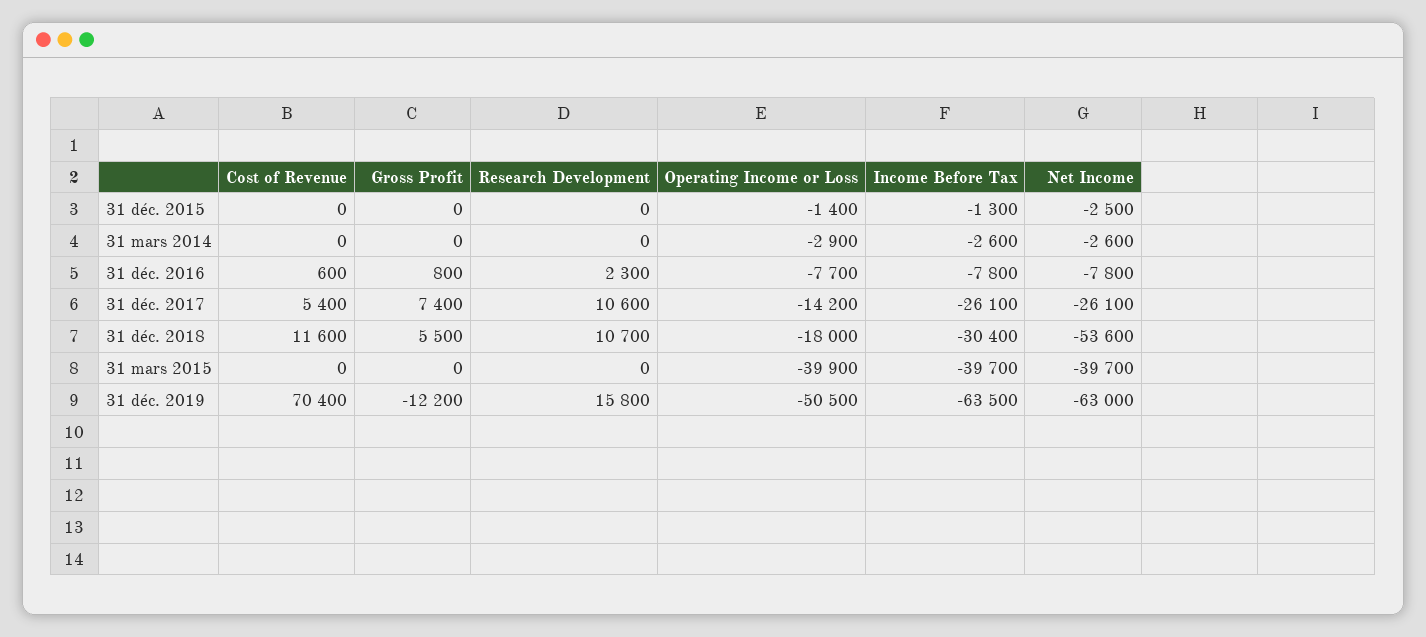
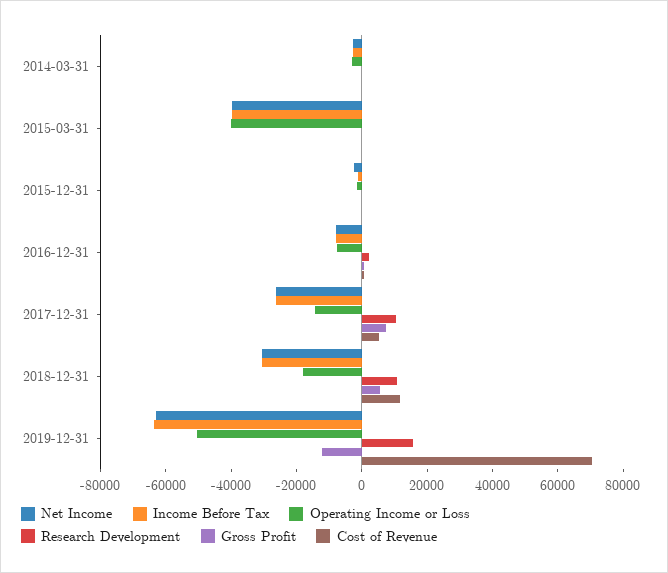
Net Income, 31 déc. 2018: -53600 -> -30000

